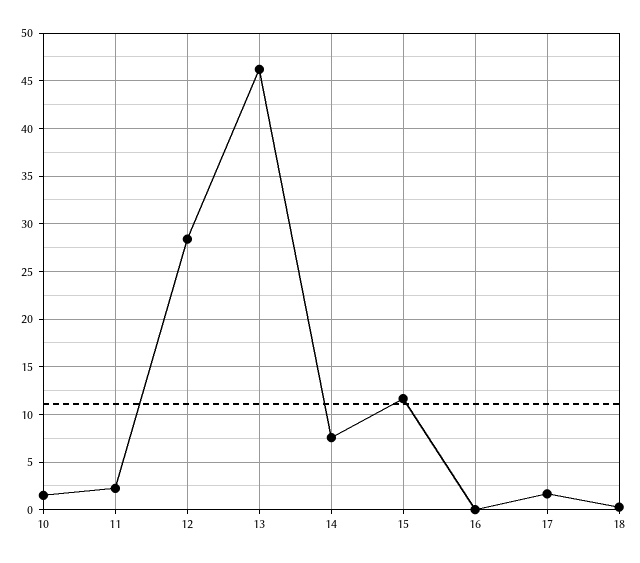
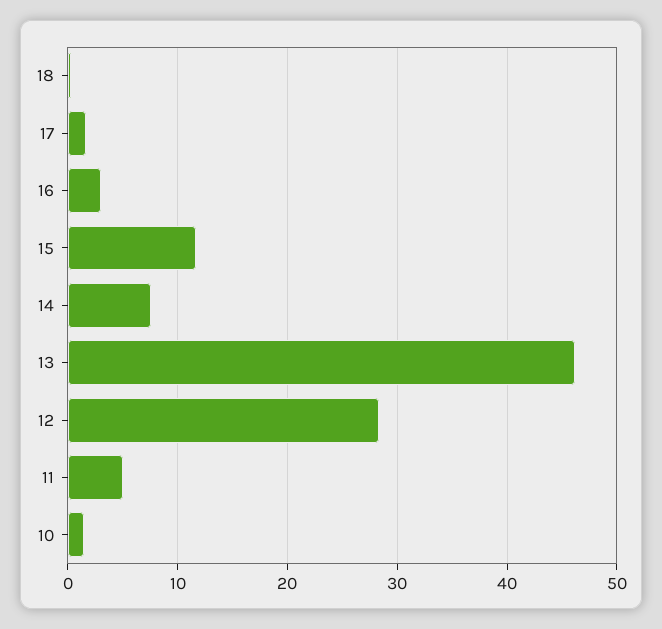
11: 2 -> 5
16: 0 -> 3

